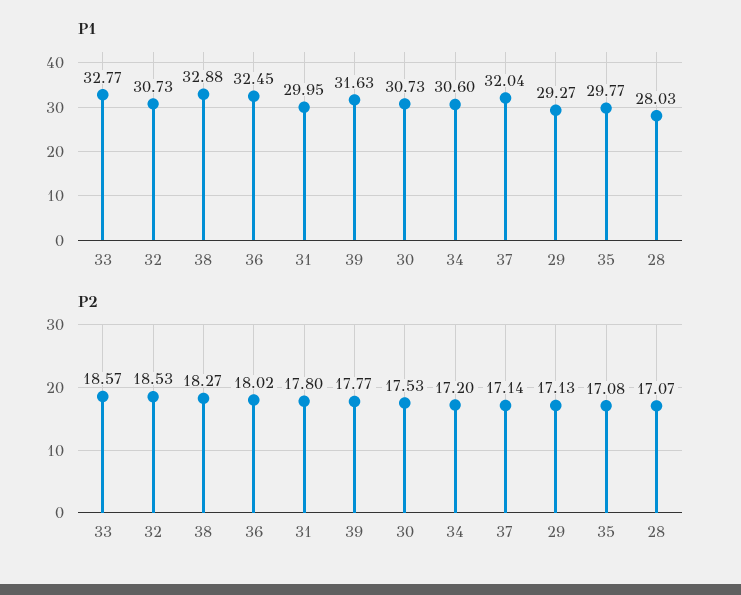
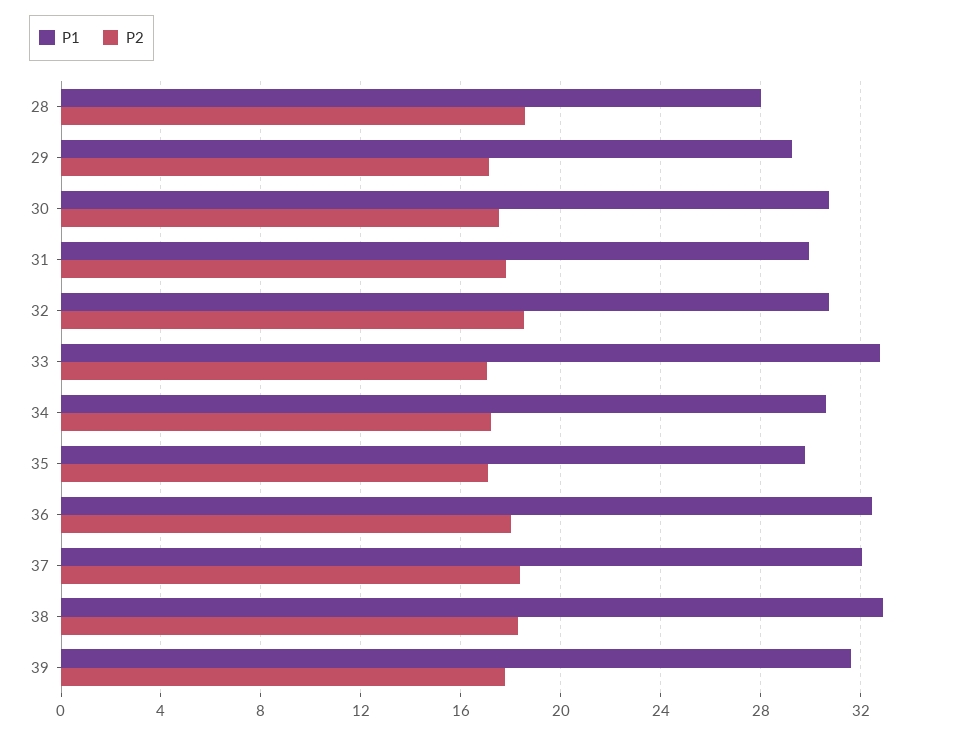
P2, 33: 18.57 -> 17
P2, 37: 17.14 -> 18.5
P2, 28: 17.07 -> 18.5

